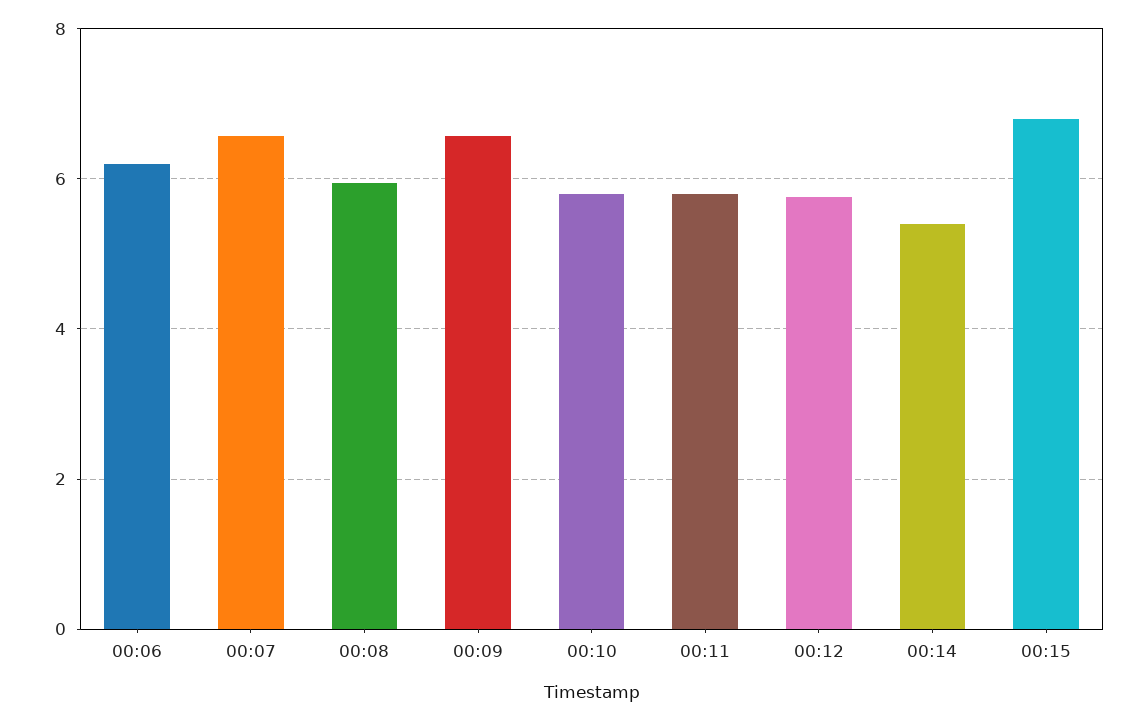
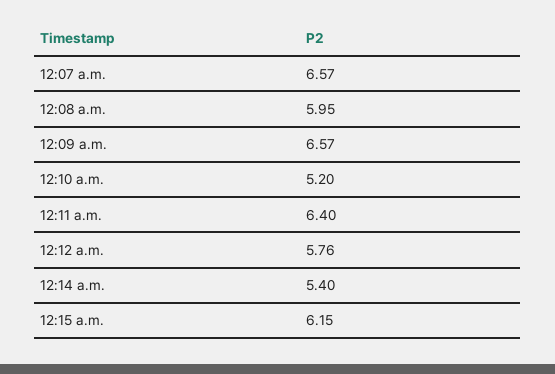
00:06: 6.2 -> none
00:10: 5.8 -> 5.2
00:11: 5.8 -> 6.4
00:15: 6.8 -> 6.15

